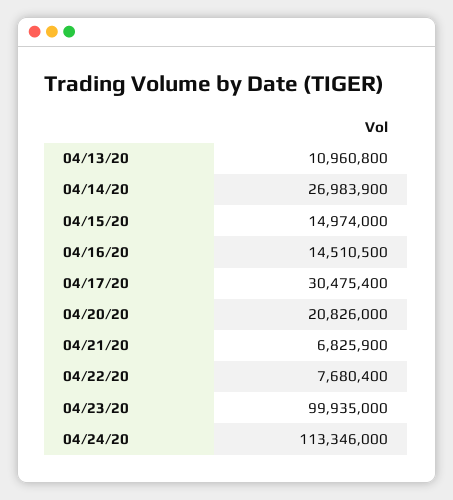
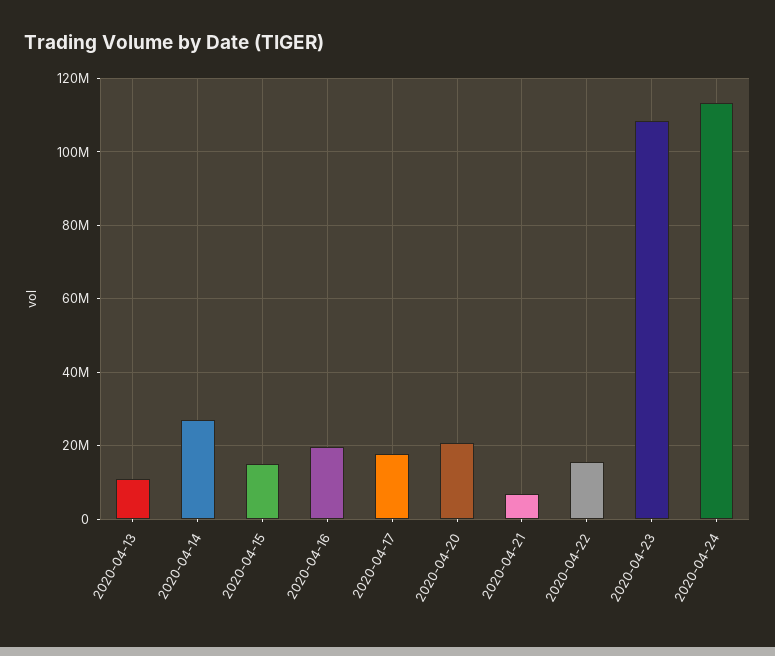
04/16/20: 14510500 -> 20000000
04/17/20: 30475400 -> 18000000
04/22/20: 7680400 -> 16000000
04/23/20: 99935000 -> 108000000

